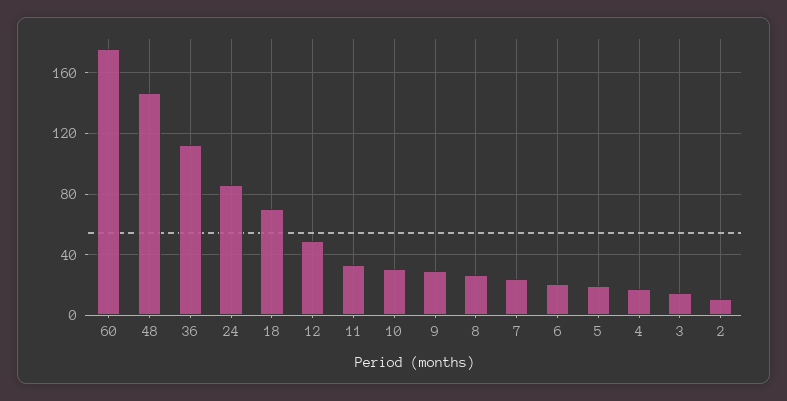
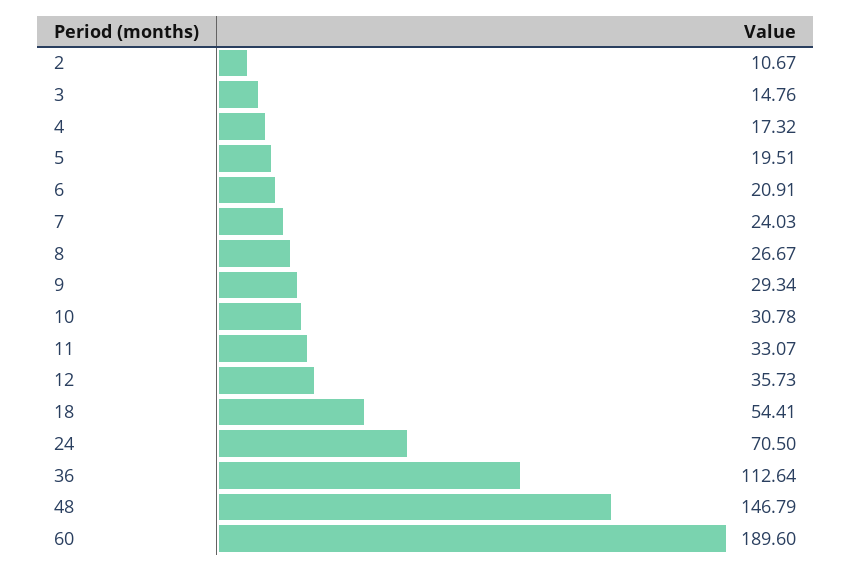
60: 175 -> 189.6
24: 85 -> 70.5
18: 70 -> 54.41
12: 50 -> 35.73

